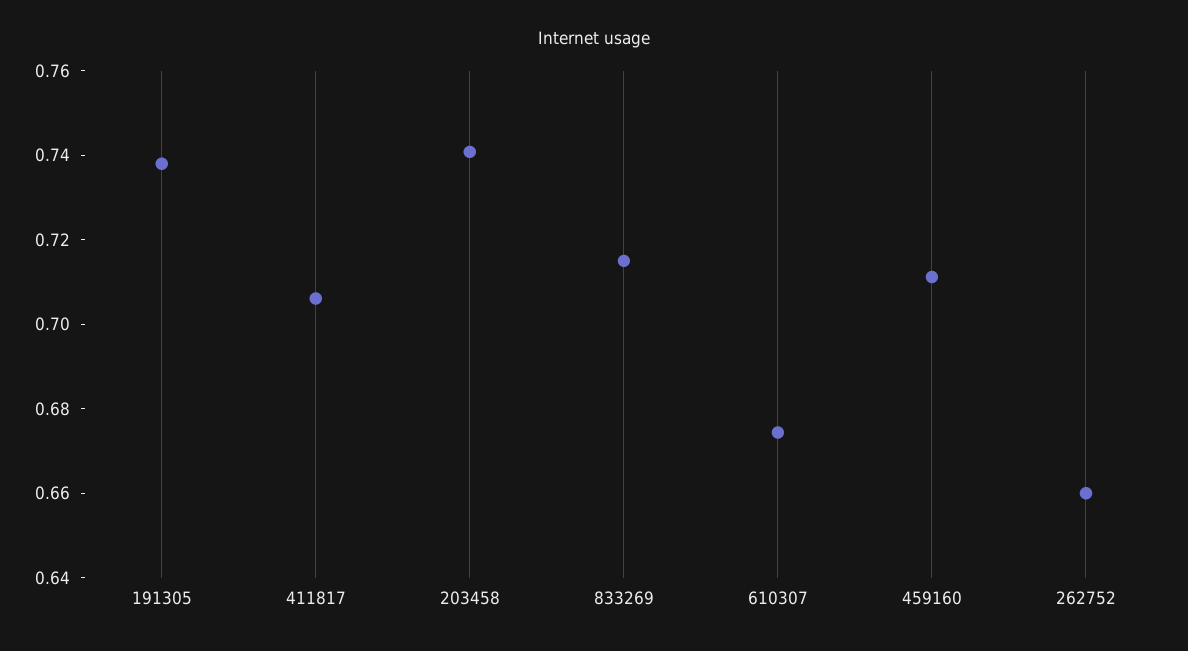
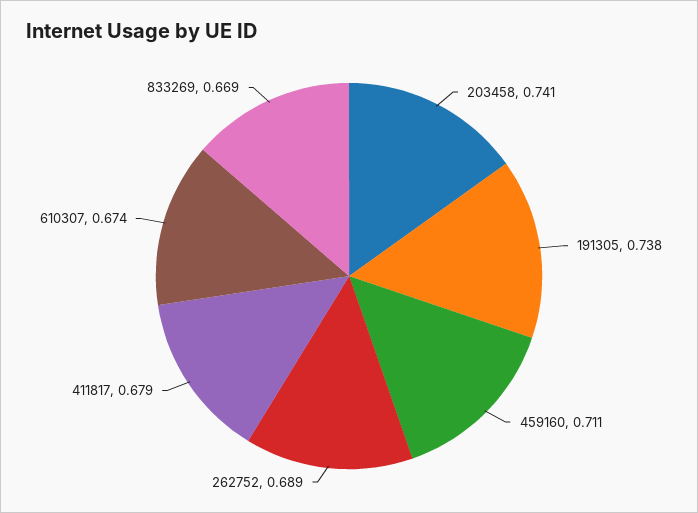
411817: 0.705 -> 0.679
833269: 0.715 -> 0.669
262752: 0.66 -> 0.689

